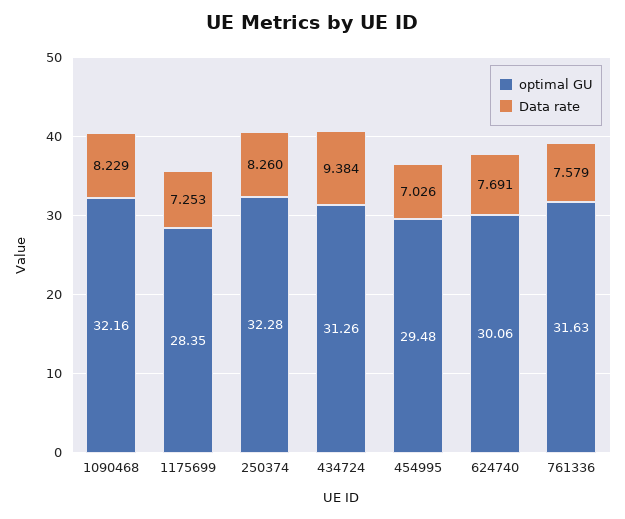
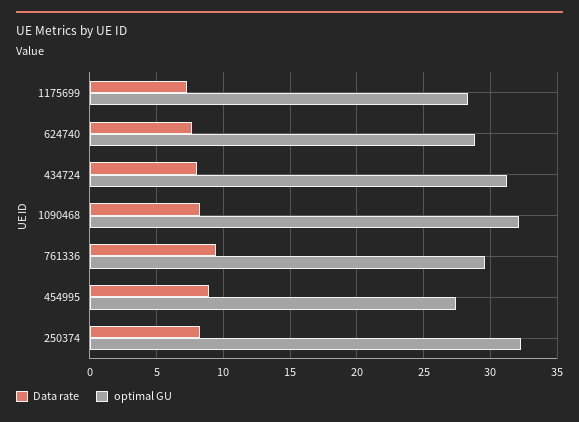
Data rate, 434724: 9.384 -> 8
optimal GU, 454995: 29.48 -> 27.5
Data rate, 454995: 7.026 -> 9
optimal GU, 624740: 30.06 -> 29
optimal GU, 761336: 31.63 -> 29.5
Data rate, 761336: 7.579 -> 9.5

